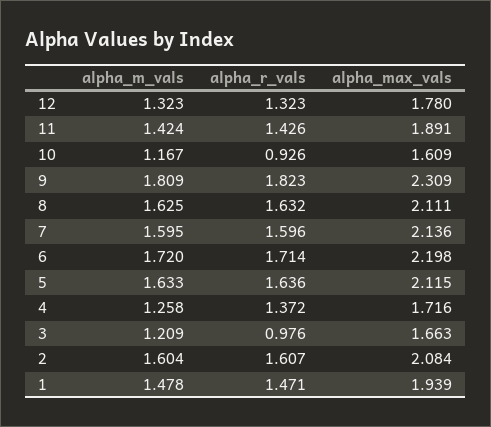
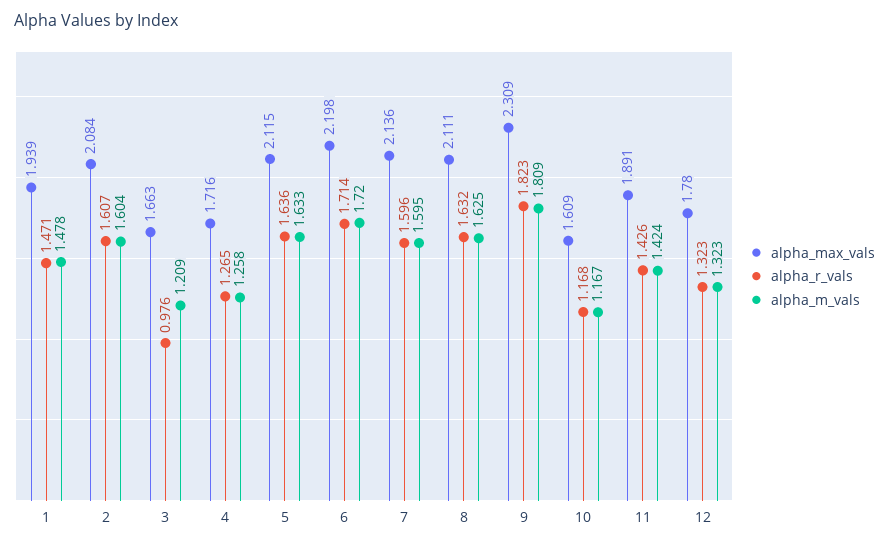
alpha_r_vals, 10: 0.926 -> 1.168
alpha_r_vals, 4: 1.372 -> 1.265

